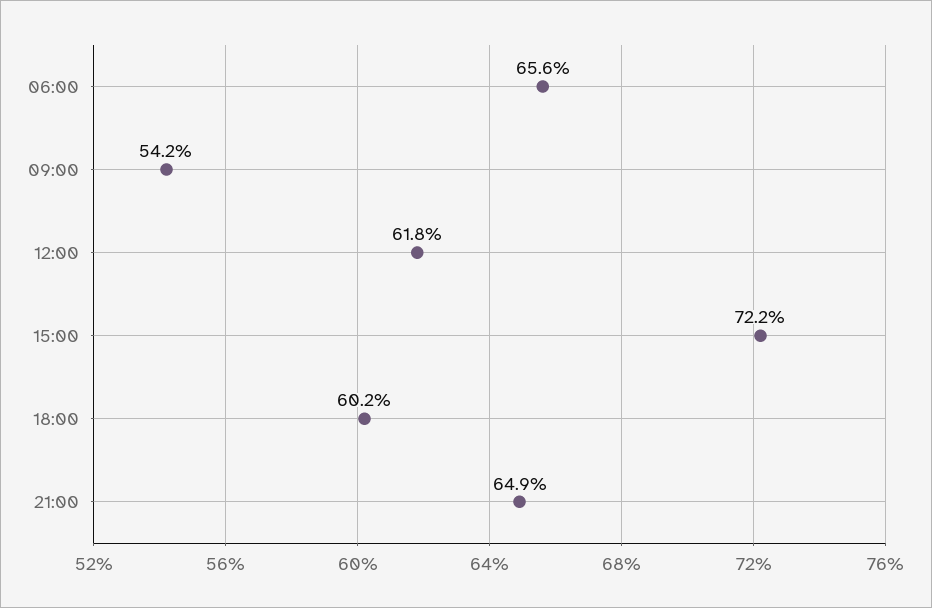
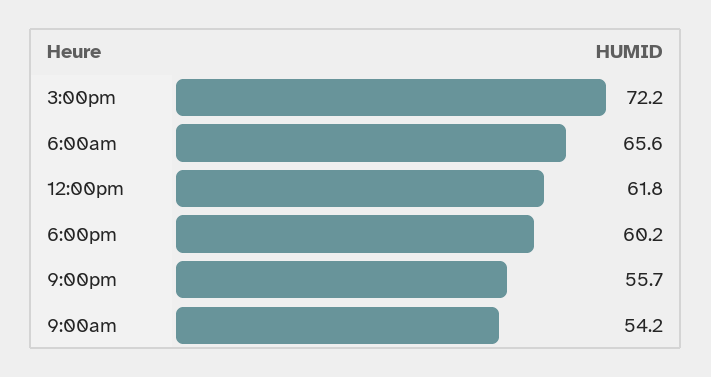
21:00: 64.9 -> 55.7

